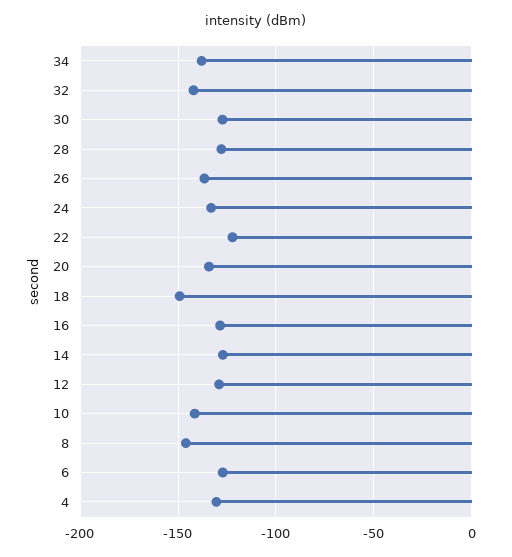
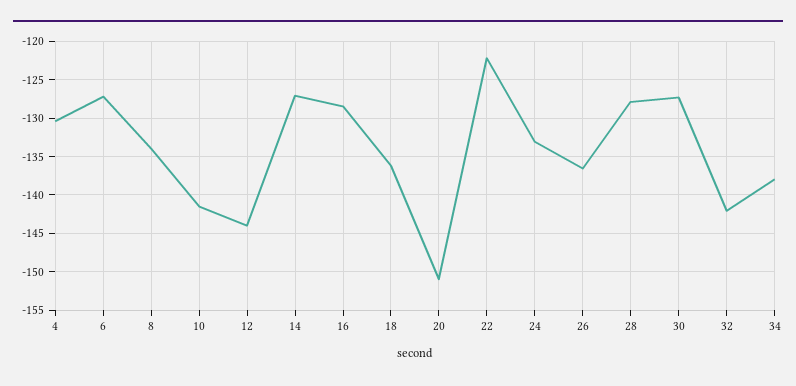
20: -135 -> -151
18: -150 -> -136
12: -130 -> -144
8: -145 -> -134

